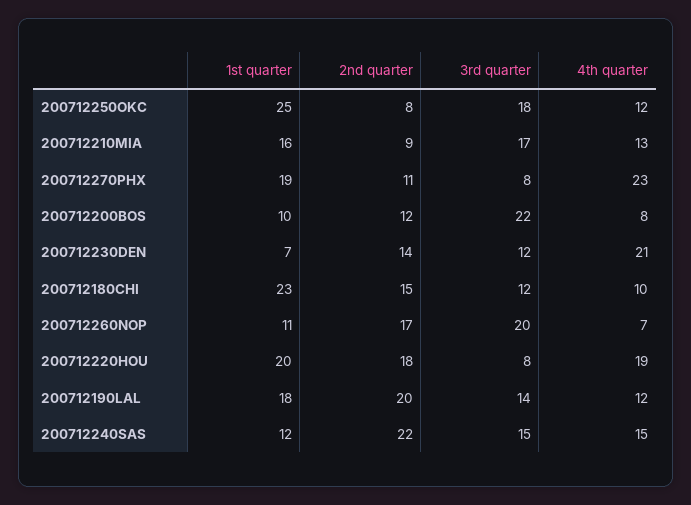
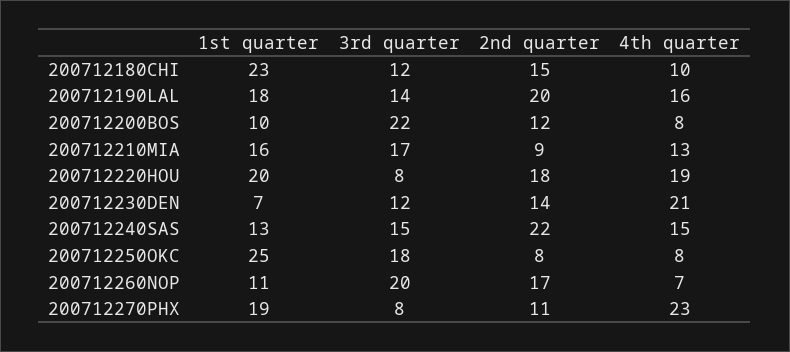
4th quarter, 200712250OKC: 12 -> 8
4th quarter, 200712190LAL: 12 -> 16
1st quarter, 200712240SAS: 12 -> 13

